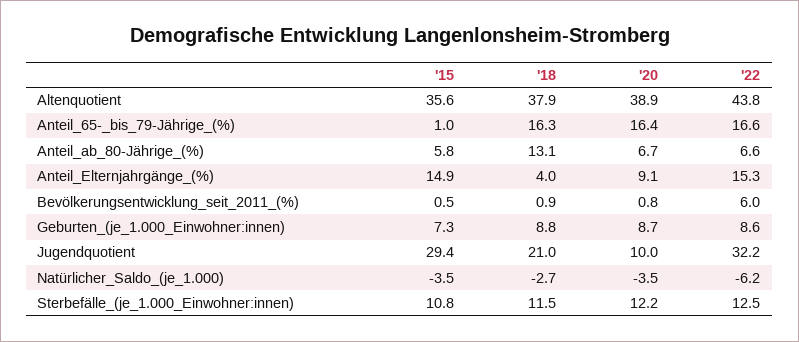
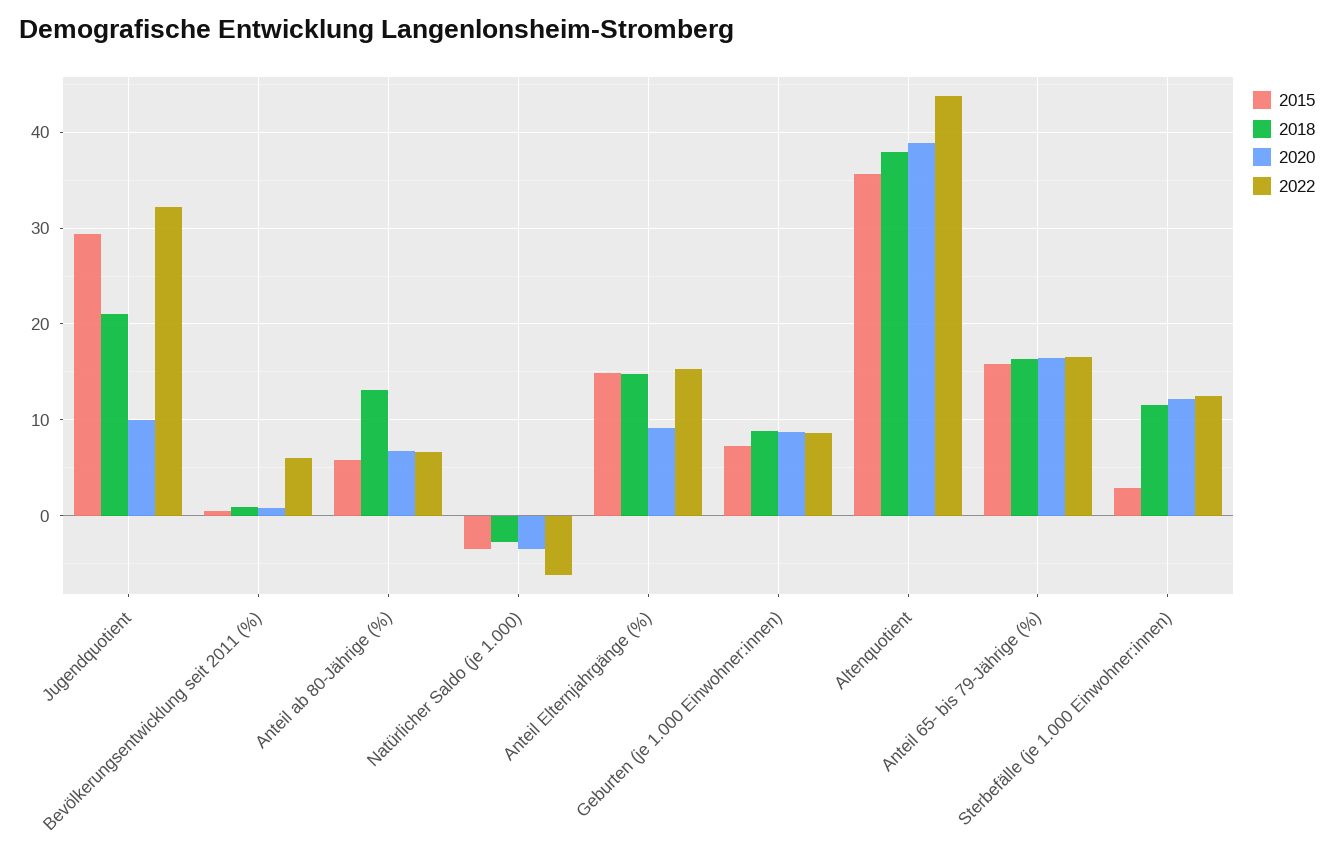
'15, Anteil_65-_bis_79-Jährige_(%): 1 -> 16
'18, Anteil_Elternjahrgänge_(%): 4 -> 15
'15, Sterbefälle_(je_1.000_Einwohner:innen): 10.8 -> 3

